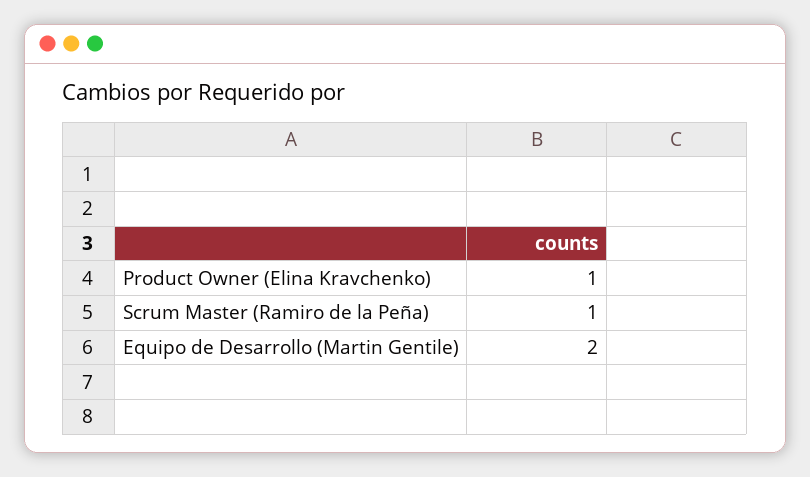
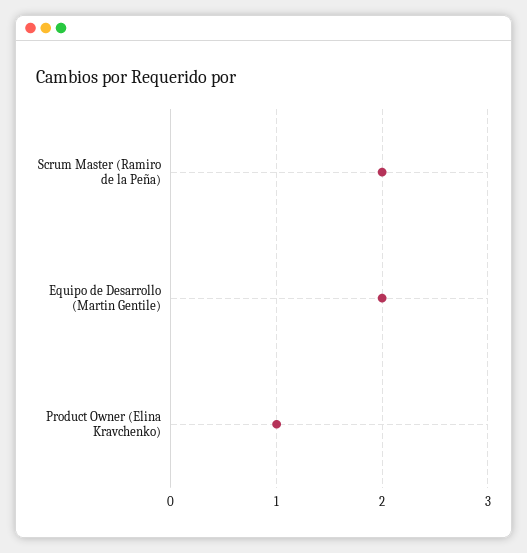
Scrum Master (Ramiro de la Peña): 1 -> 2

